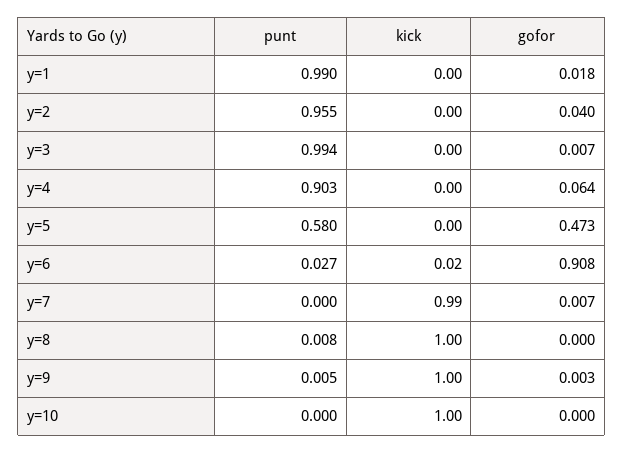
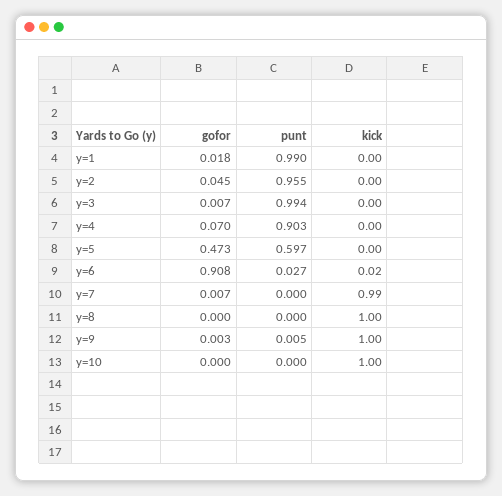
gofor, y=2: 0.04 -> 0.045
gofor, y=4: 0.064 -> 0.07
punt, y=5: 0.58 -> 0.597
punt, y=8: 0.008 -> 0

